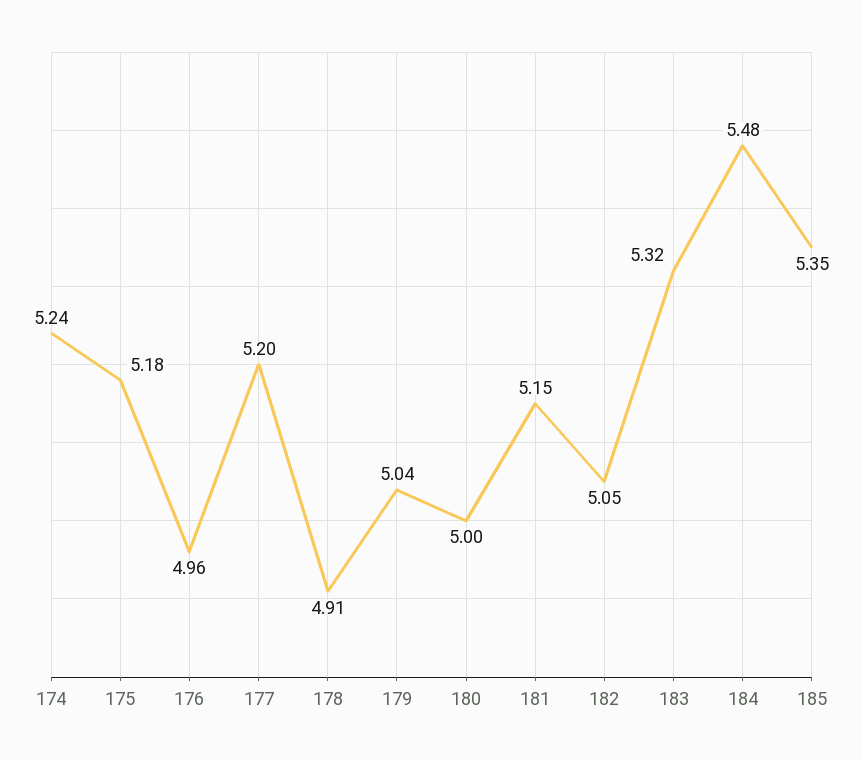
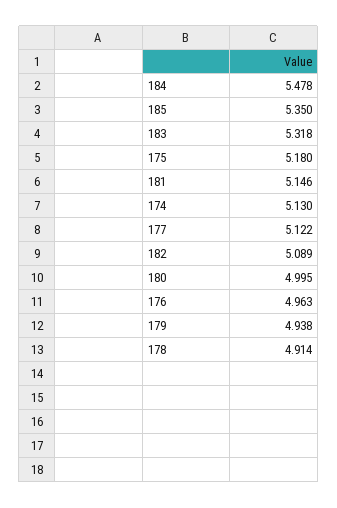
174: 5.24 -> 5.13
177: 5.2 -> 5.122
179: 5.04 -> 4.938
182: 5.05 -> 5.089

